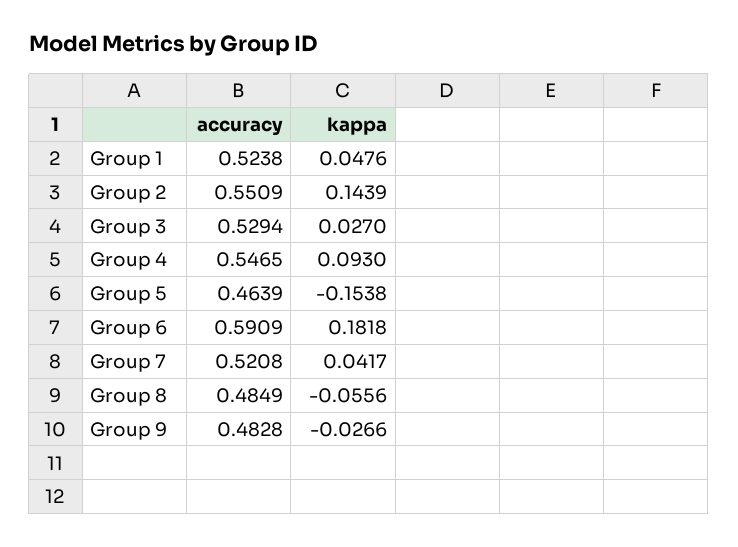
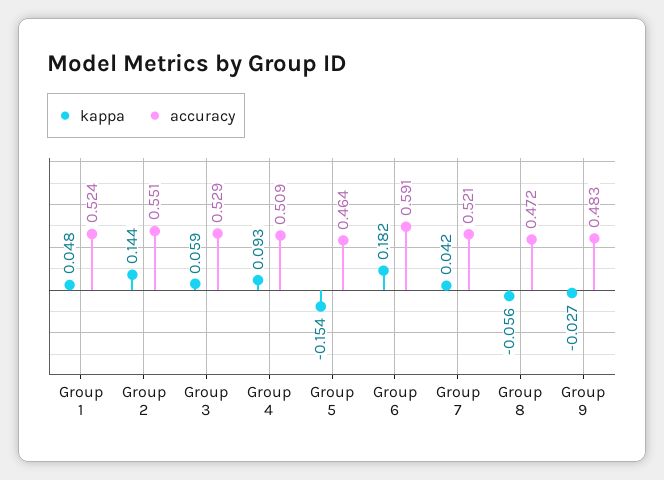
kappa, Group 3: 0.027 -> 0.059
accuracy, Group 4: 0.5465 -> 0.509
accuracy, Group 8: 0.4849 -> 0.472

